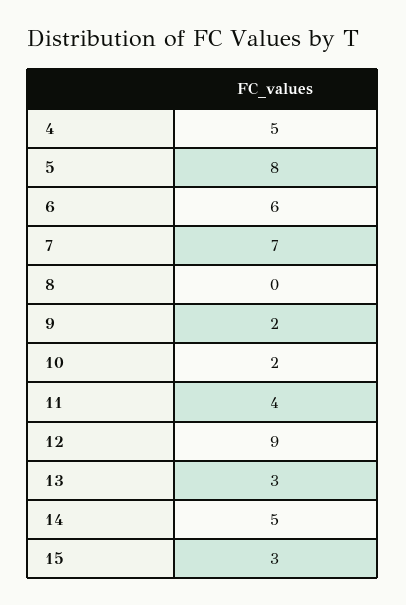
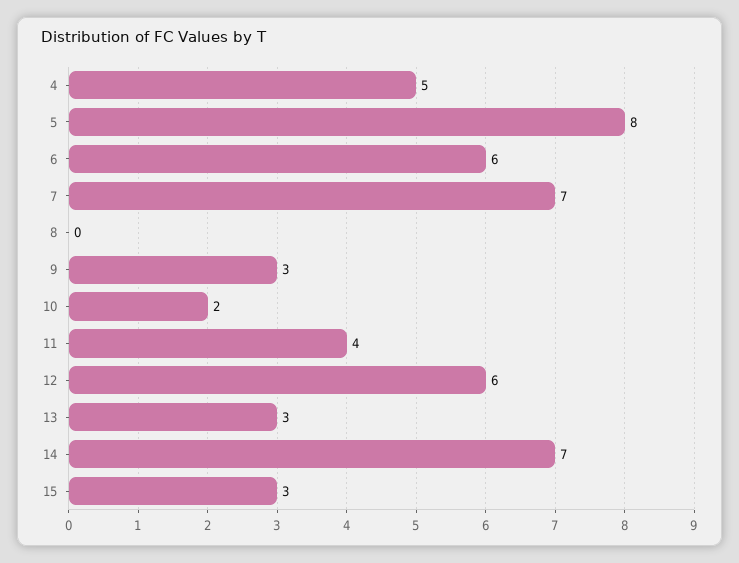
9: 2 -> 3
12: 9 -> 6
14: 5 -> 7

